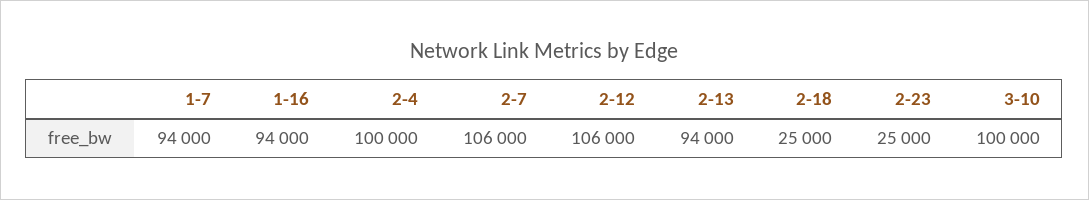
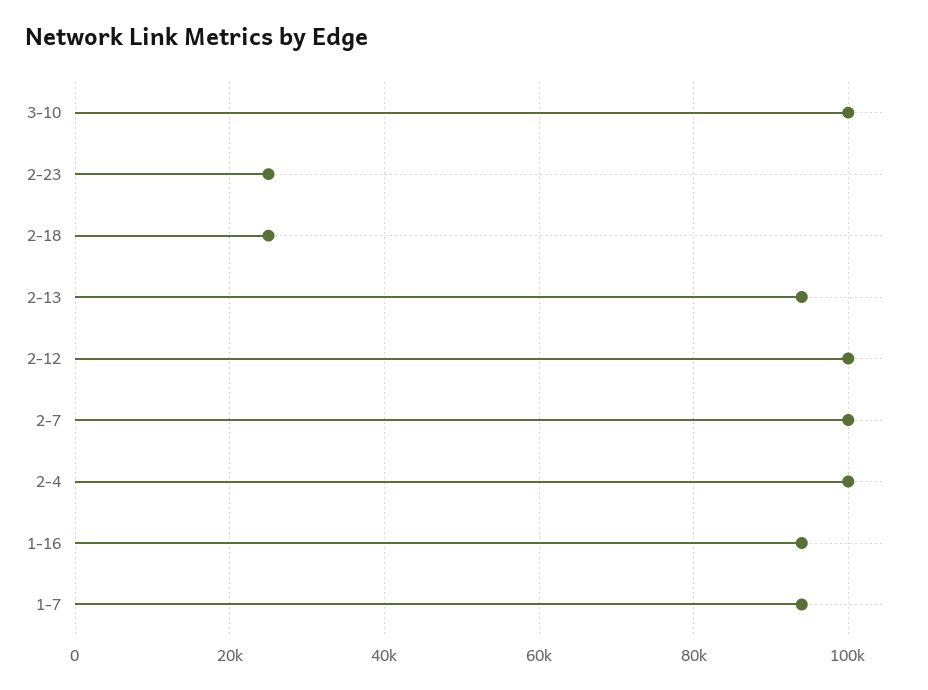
2-7: 106000 -> 100000
2-12: 106000 -> 100000

